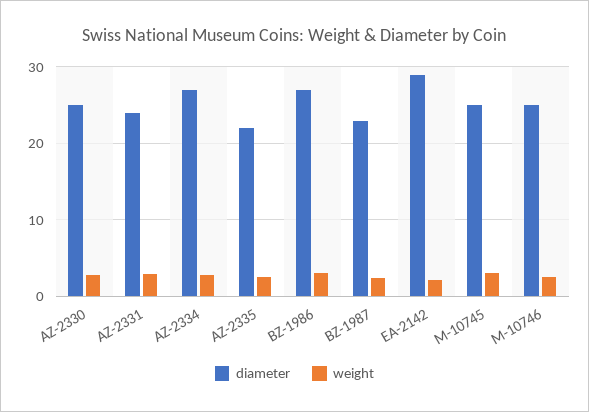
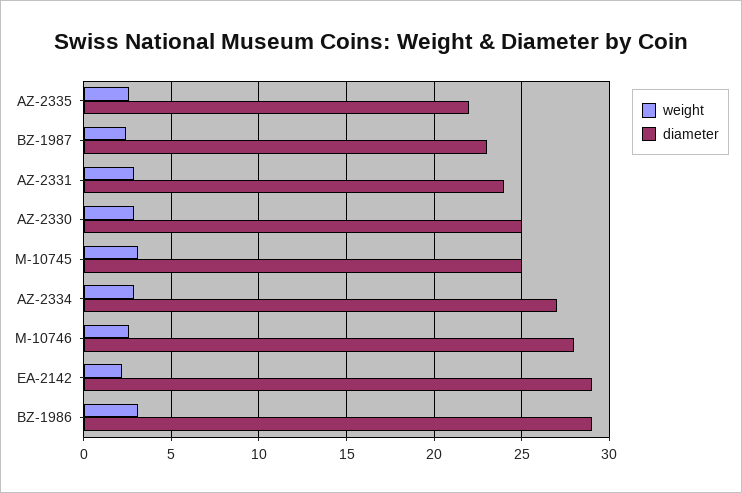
diameter, BZ-1986: 27 -> 29
diameter, M-10746: 25 -> 28

